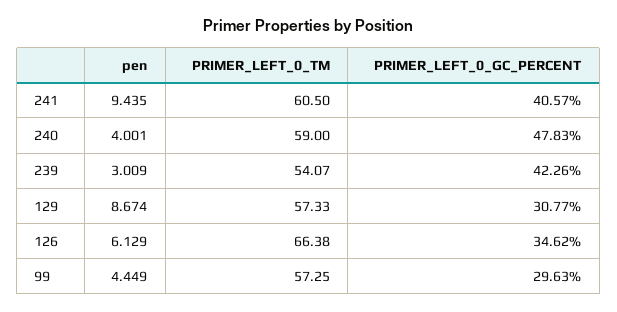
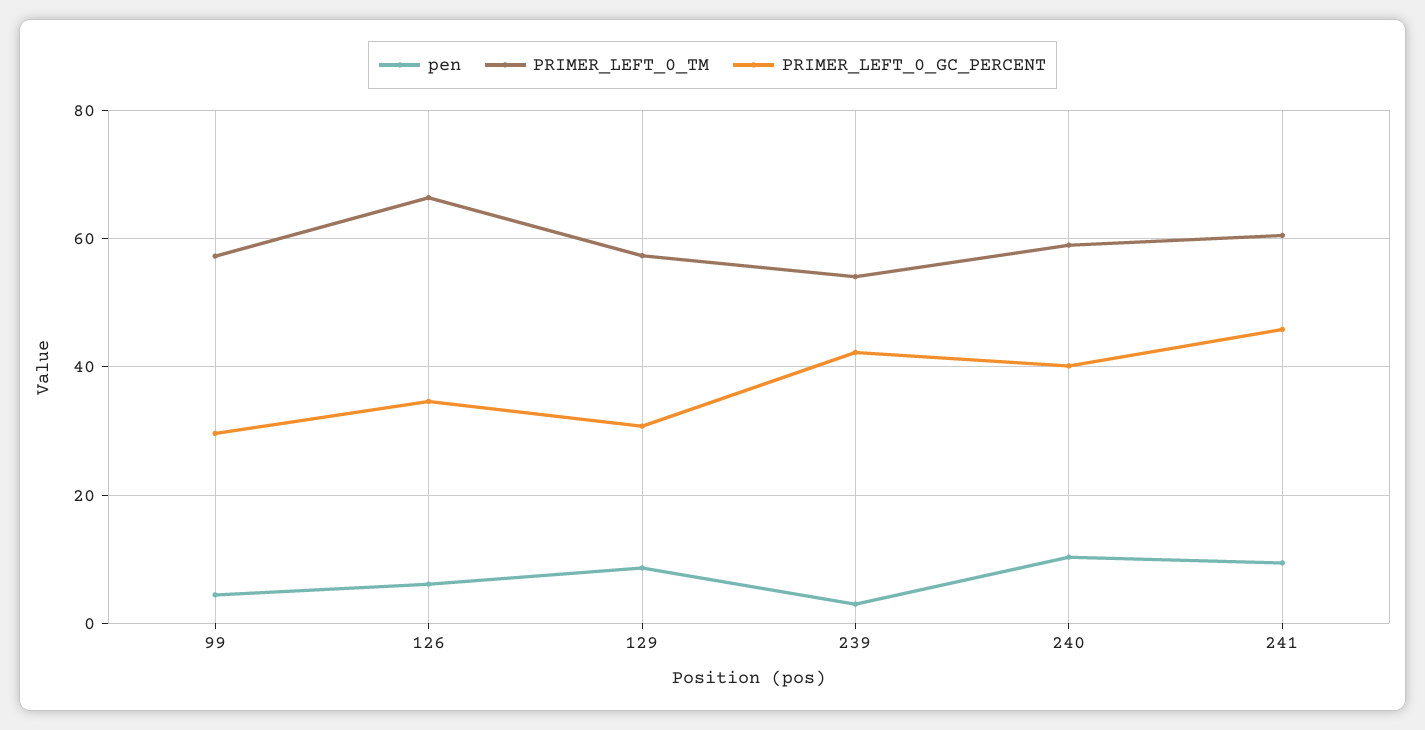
PRIMER_LEFT_0_GC_PERCENT, 241: 40.57 -> 46
pen, 240: 4.001 -> 10
PRIMER_LEFT_0_GC_PERCENT, 240: 47.83 -> 40

